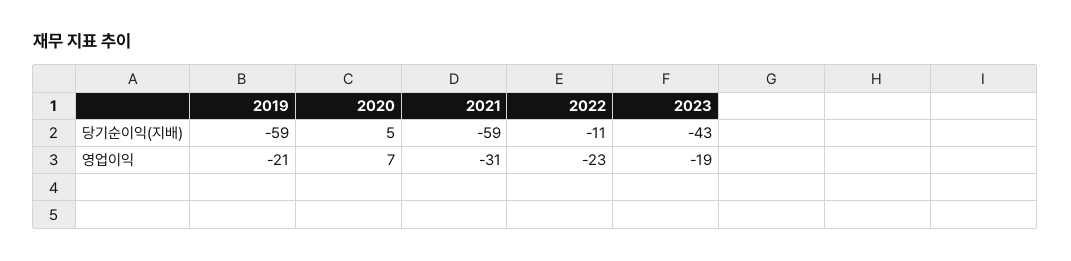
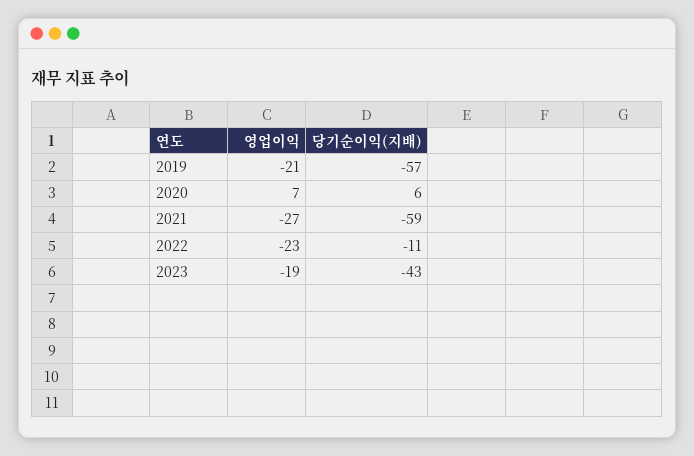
2019, 당기순이익(지배): -59 -> -57
2020, 당기순이익(지배): 5 -> 6
2021, 영업이익: -31 -> -27

